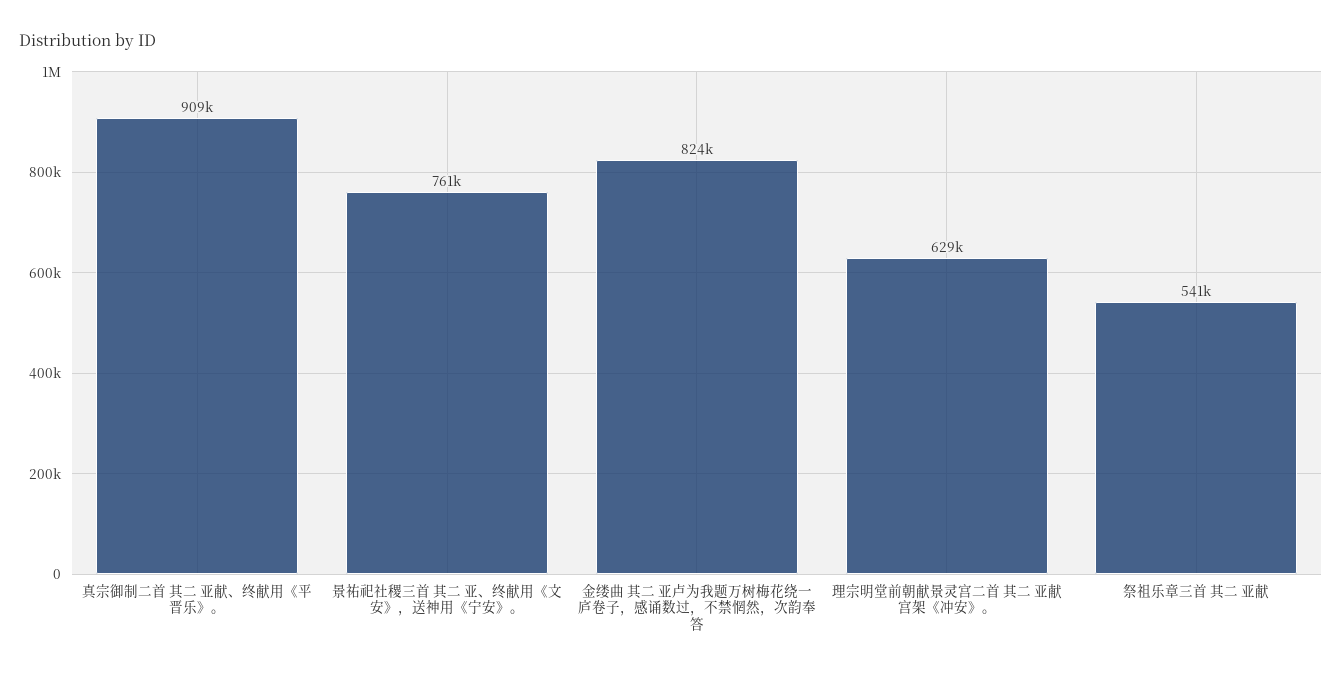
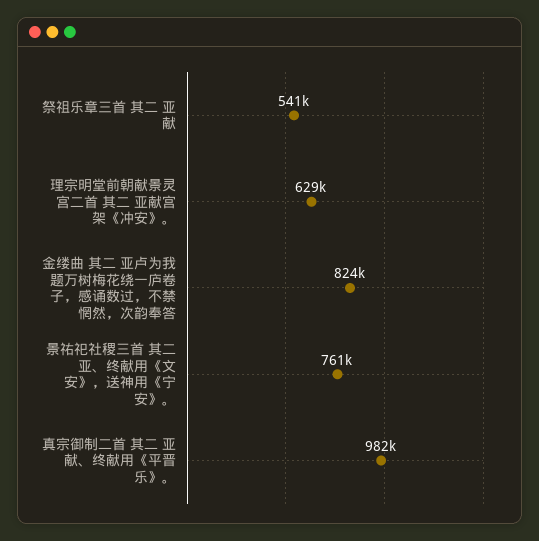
真宗御制二首 其二 亚献、终献用《平晋乐》。: 909000 -> 982000

